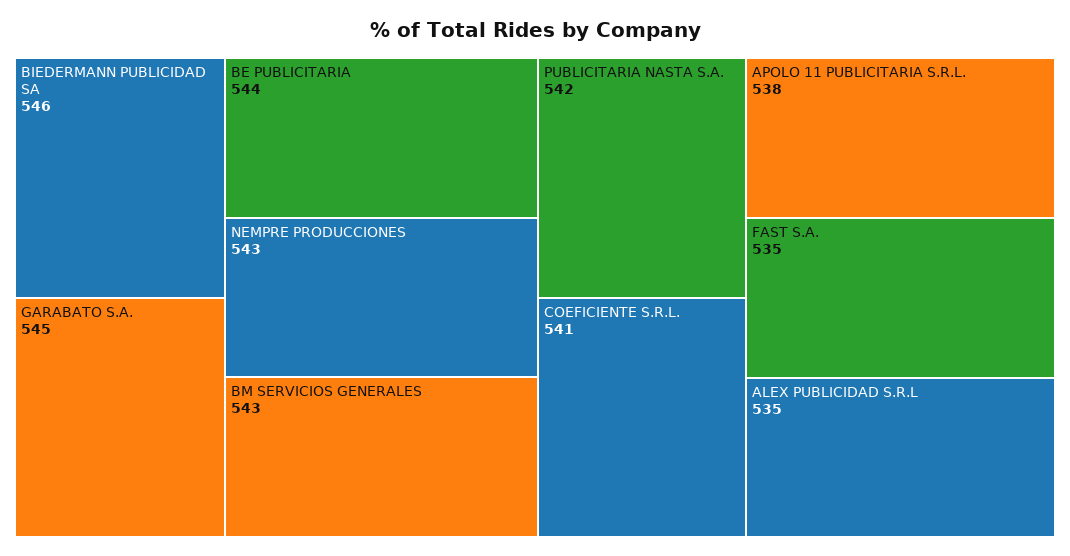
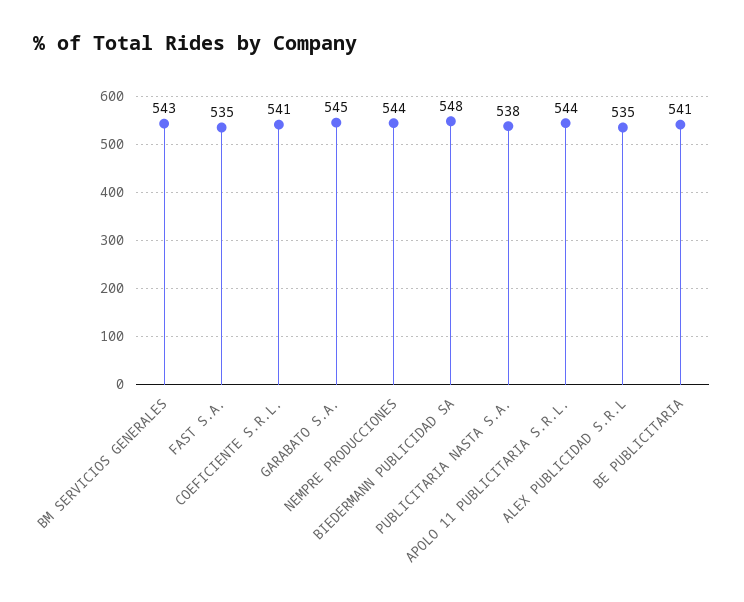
BIEDERMANN PUBLICIDAD SA: 546 -> 548
BE PUBLICITARIA: 544 -> 541
NEMPRE PRODUCCIONES: 543 -> 544
PUBLICITARIA NASTA S.A.: 542 -> 538
APOLO 11 PUBLICITARIA S.R.L.: 538 -> 544

